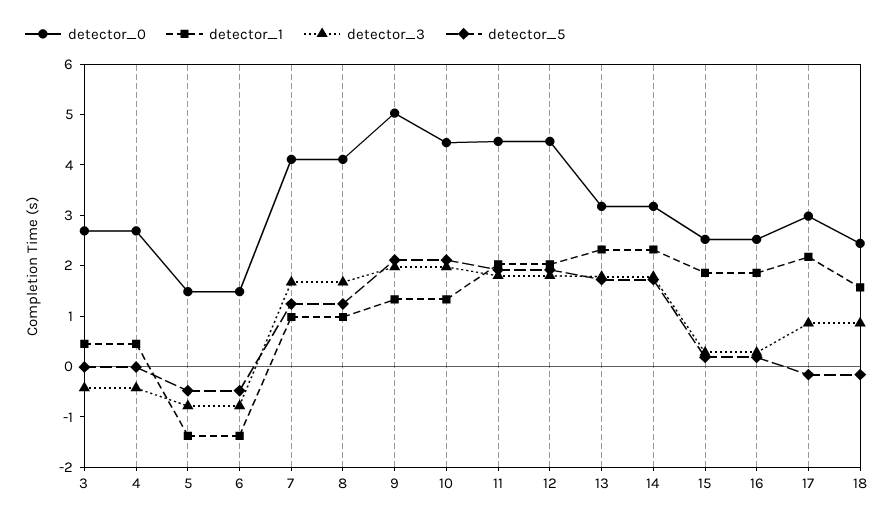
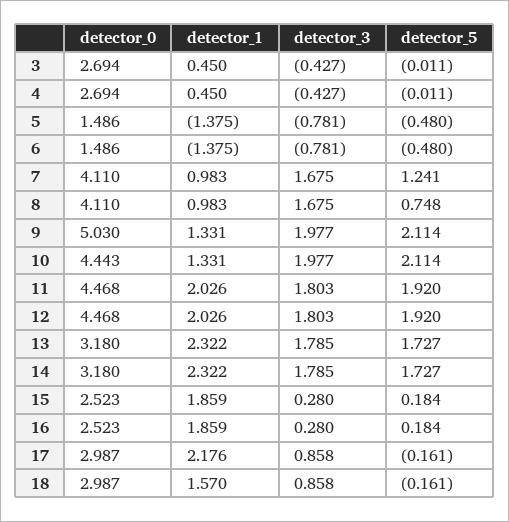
detector_5, 8: 1.2 -> 0.748
detector_0, 18: 2.4 -> 2.987

